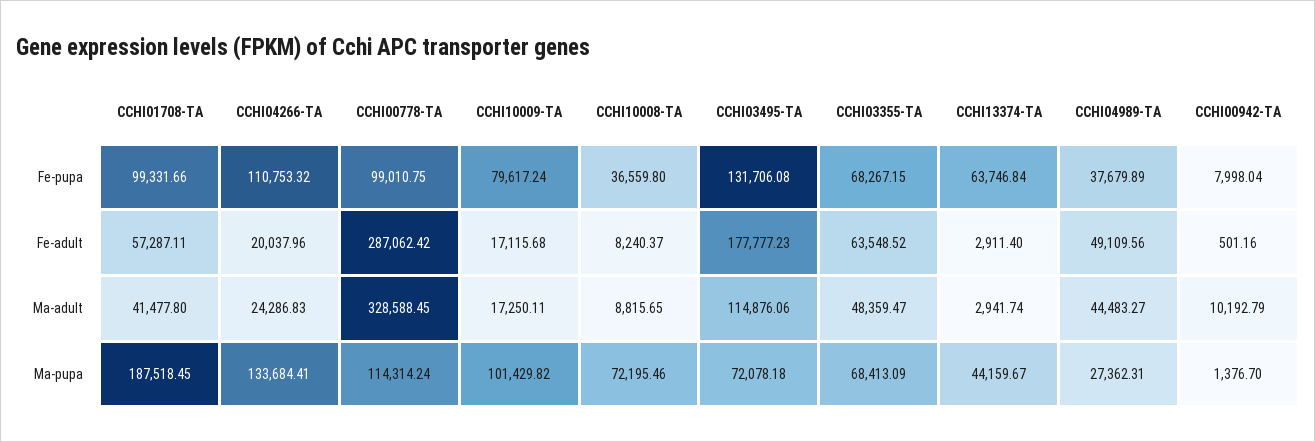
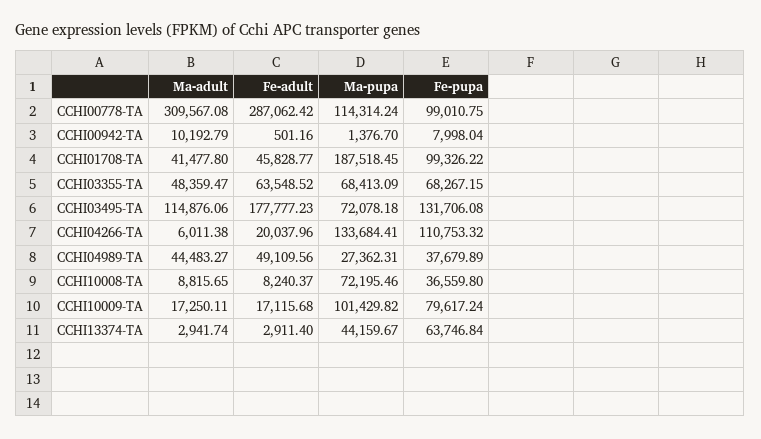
CCHI01708-TA, Fe-pupa: 99331.66 -> 99326.22
CCHI01708-TA, Fe-adult: 57287.11 -> 45828.77
CCHI04266-TA, Ma-adult: 24286.83 -> 6011.38
CCHI00778-TA, Ma-adult: 328588.45 -> 309567.08

